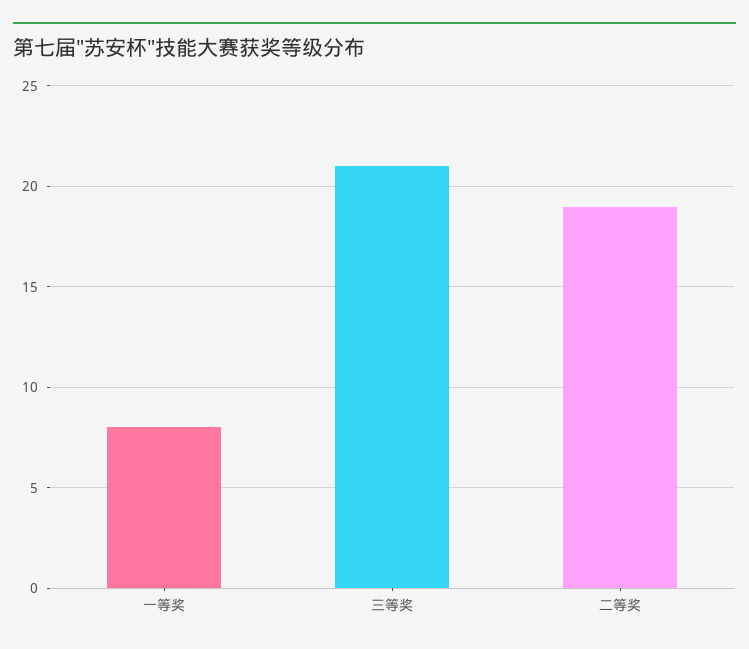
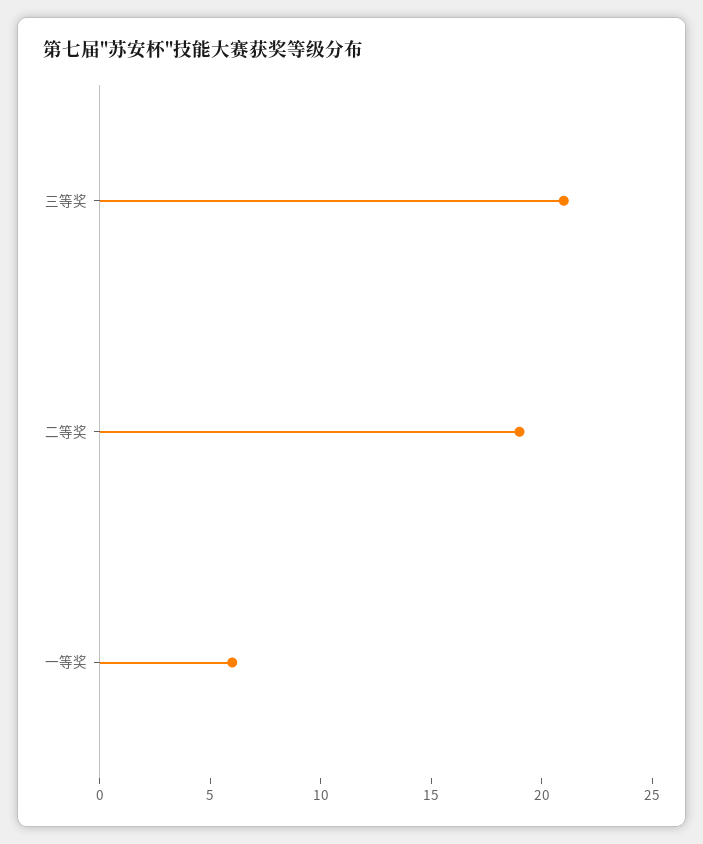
一等奖: 8 -> 6

